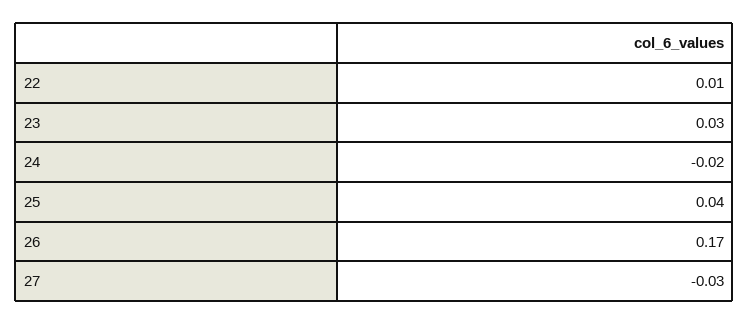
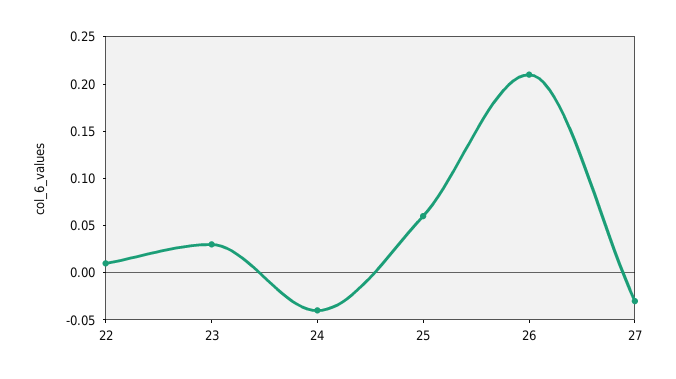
24: -0.02 -> -0.04
25: 0.04 -> 0.06
26: 0.17 -> 0.21

